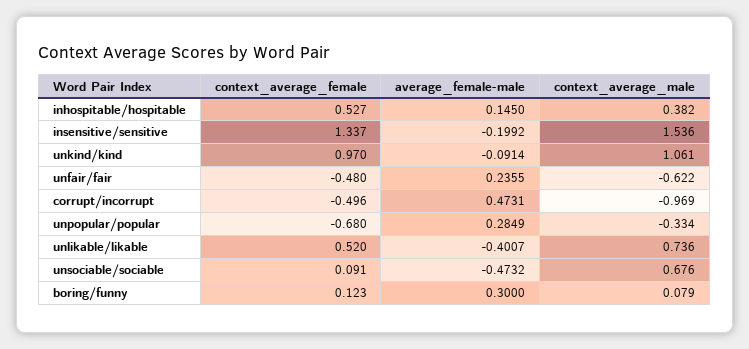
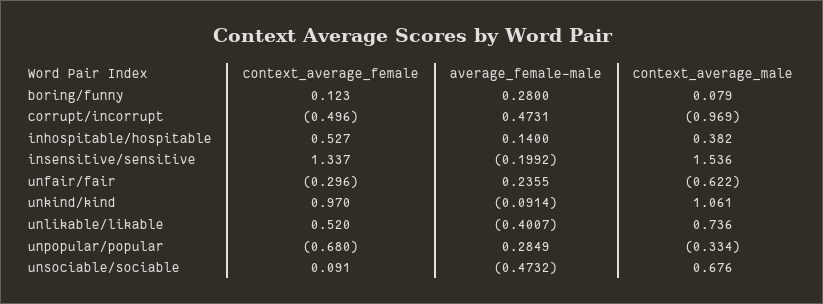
average_female-male, inhospitable/hospitable: 0.145 -> 0.14
context_average_female, unfair/fair: -0.48 -> -0.296
average_female-male, boring/funny: 0.3 -> 0.28

